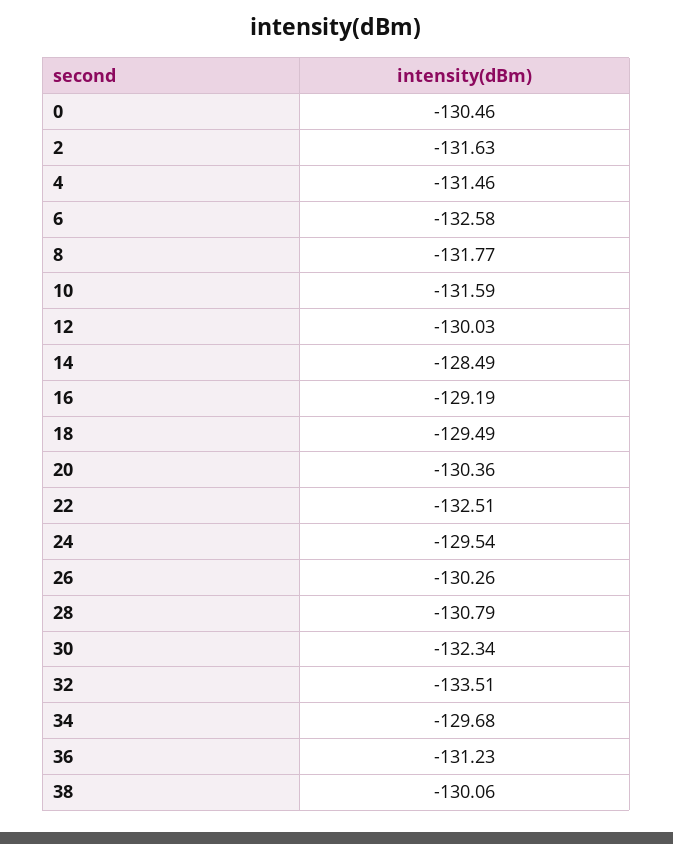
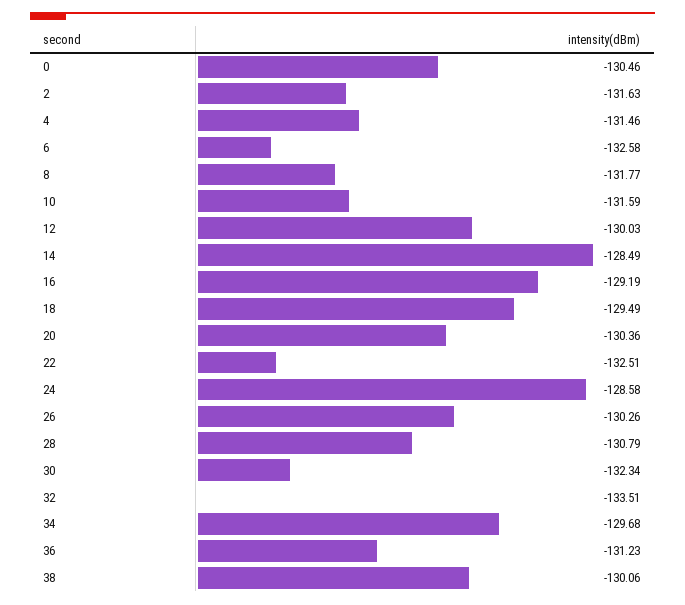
24: -129.54 -> -128.58

